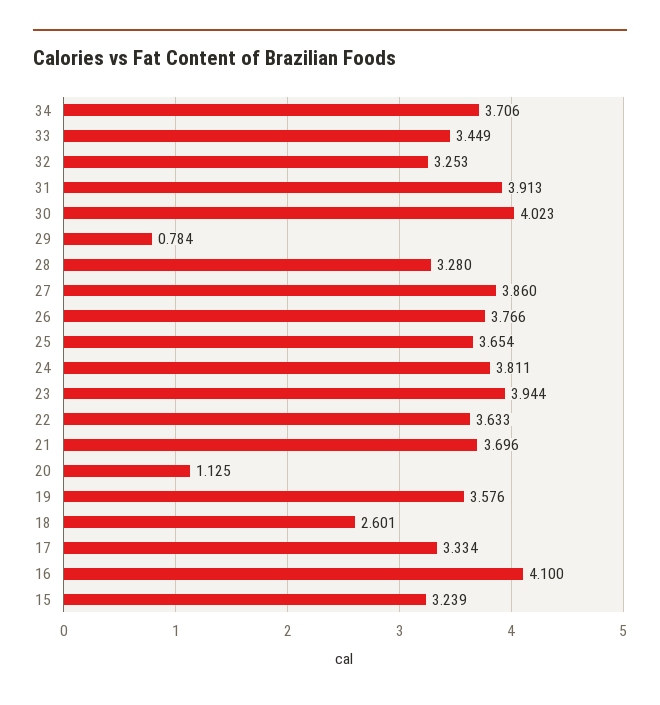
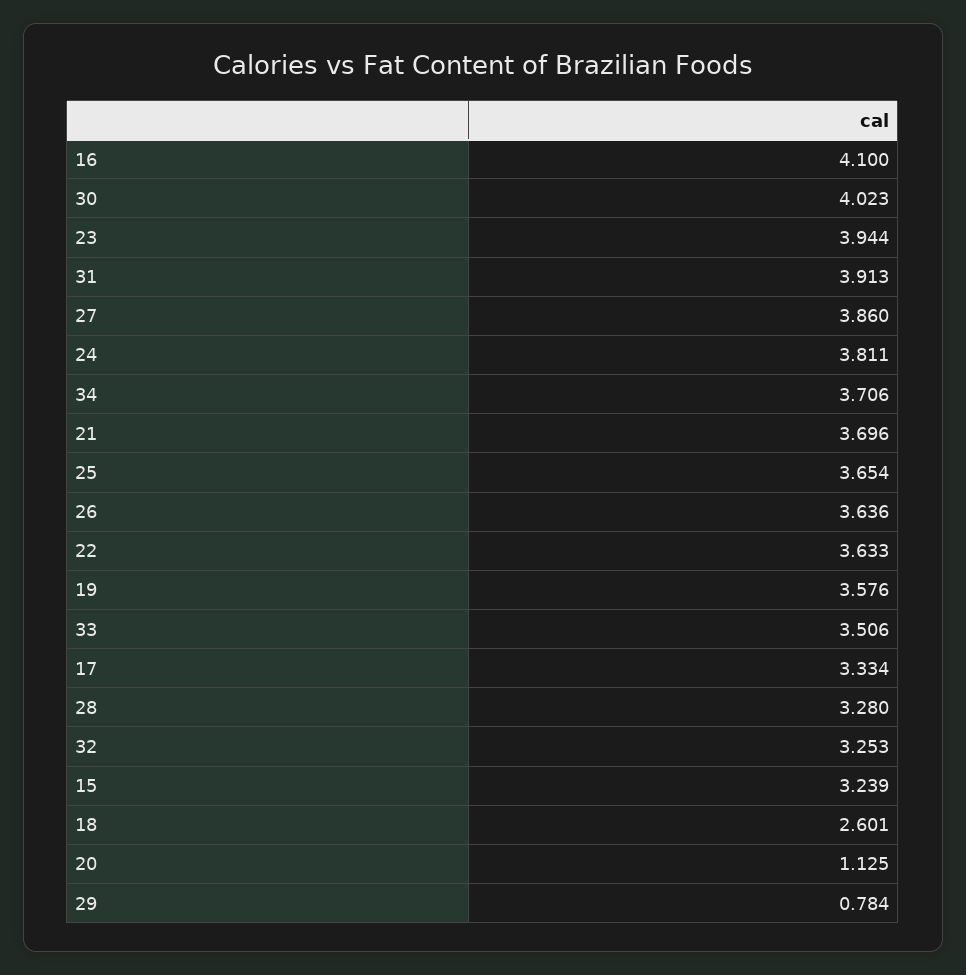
33: 3.449 -> 3.506
26: 3.766 -> 3.636

